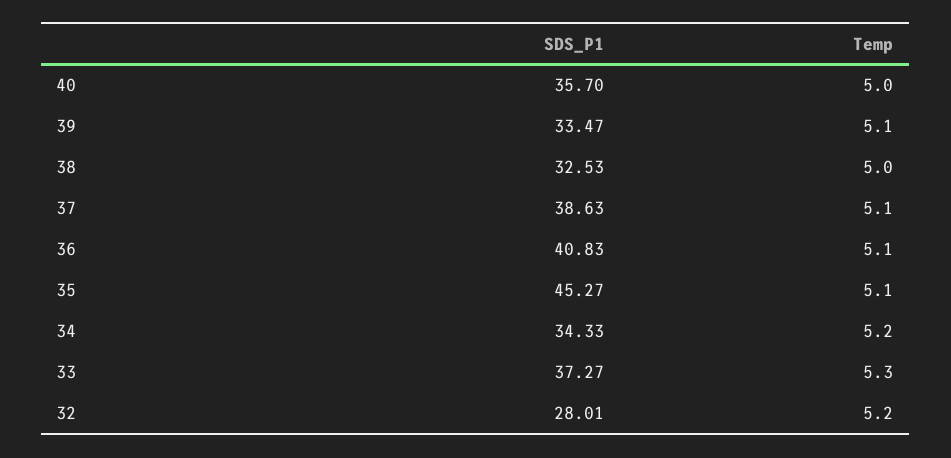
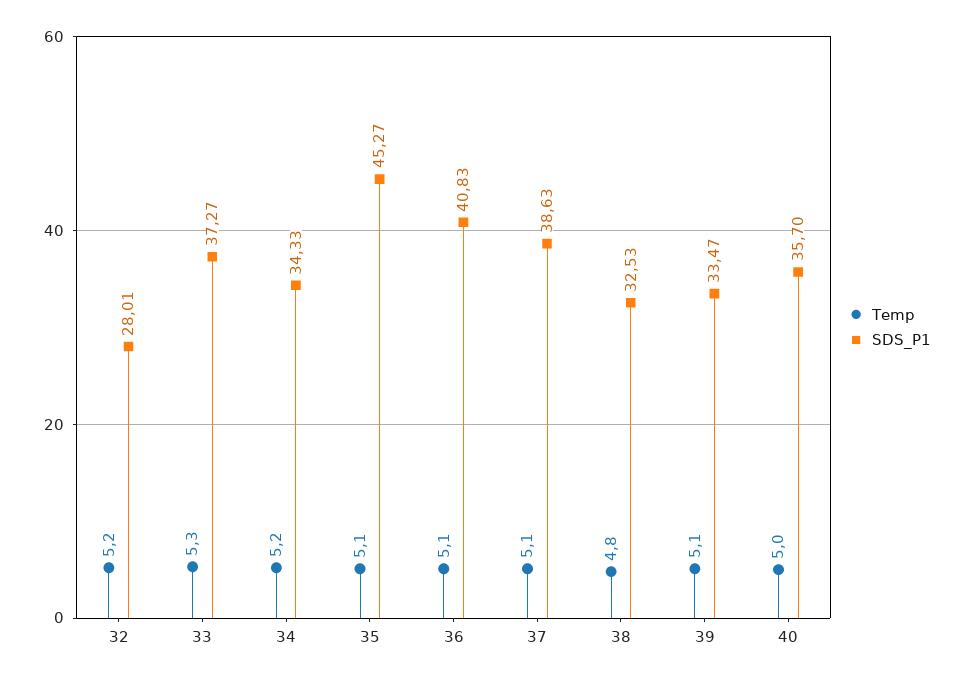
Temp, 38: 5 -> 4.8

